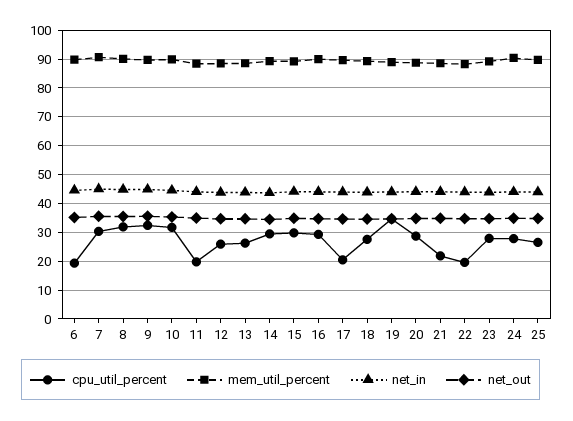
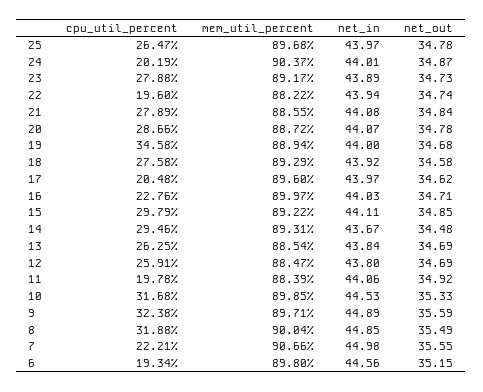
cpu_util_percent, 7: 30 -> 22.21
cpu_util_percent, 16: 30 -> 22.76
cpu_util_percent, 21: 22.5 -> 27.89
cpu_util_percent, 24: 27.5 -> 20.19

